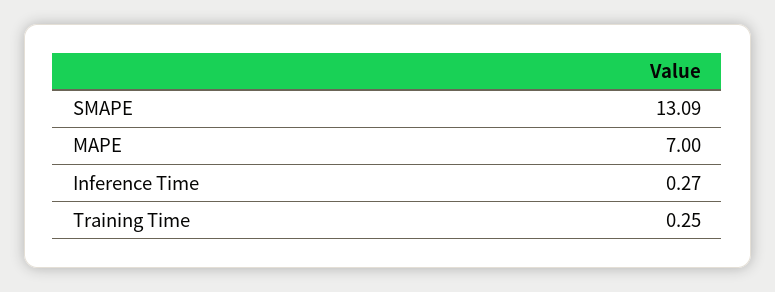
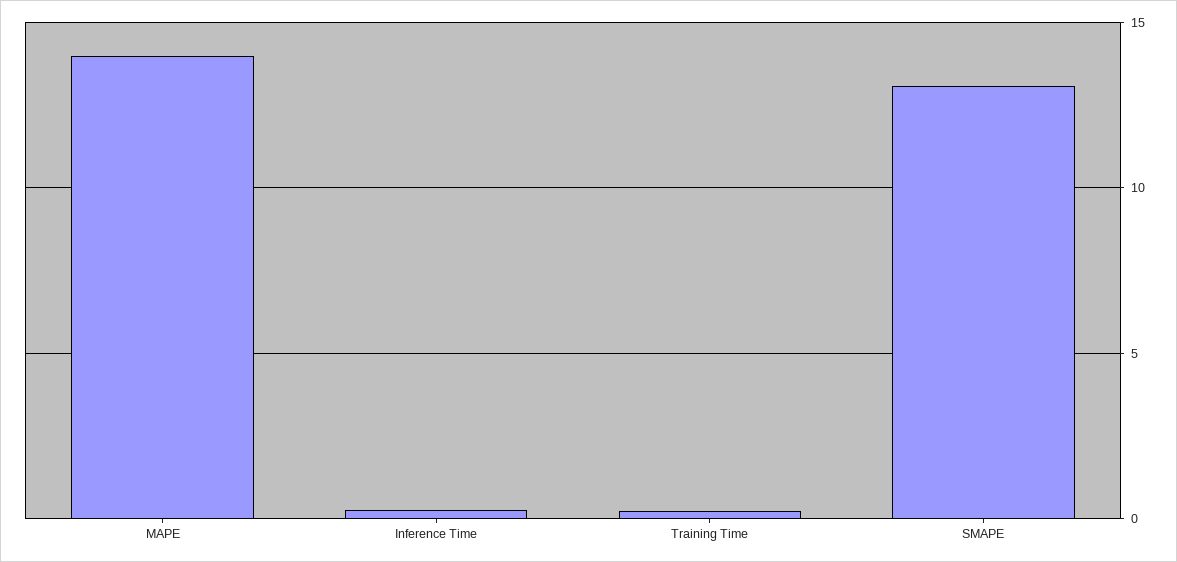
MAPE: 7 -> 14

